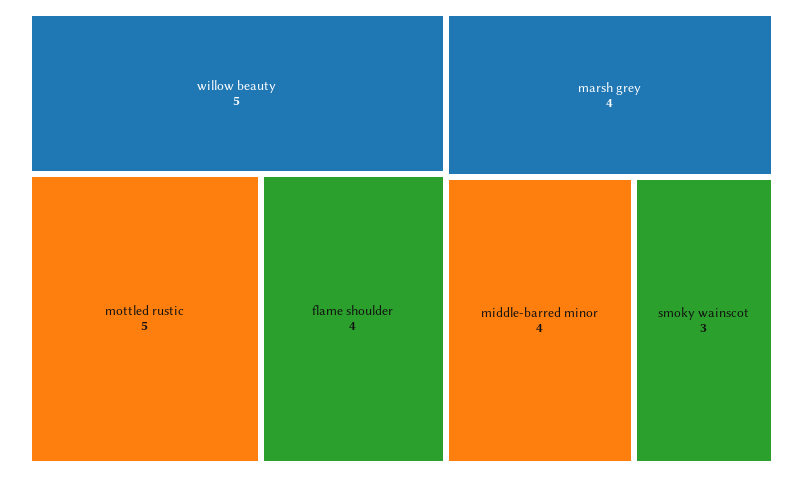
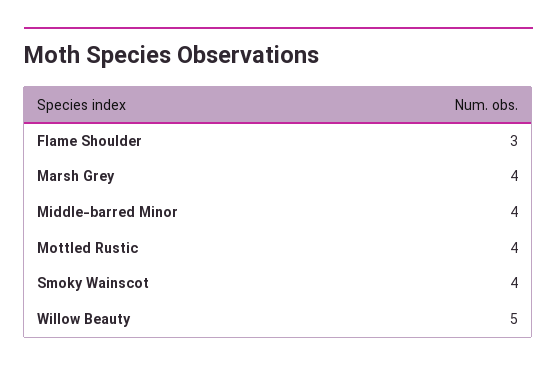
mottled rustic: 5 -> 4
flame shoulder: 4 -> 3
smoky wainscot: 3 -> 4

